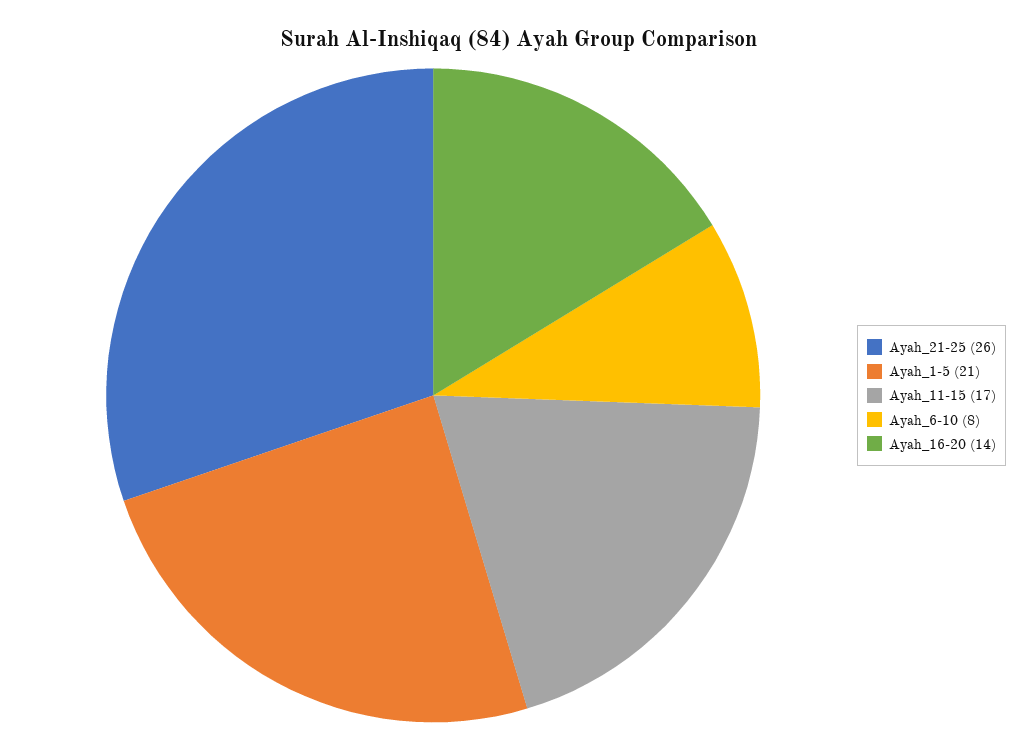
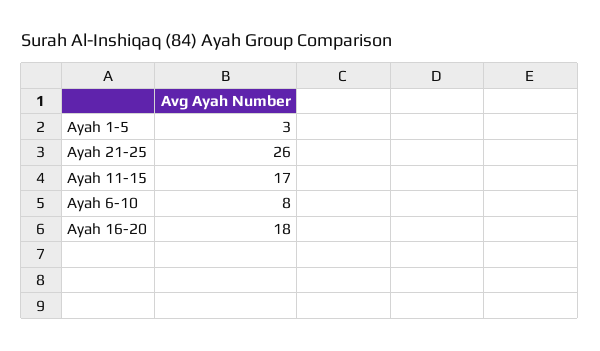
Ayah_1-5: 21 -> 3
Ayah_16-20: 14 -> 18

